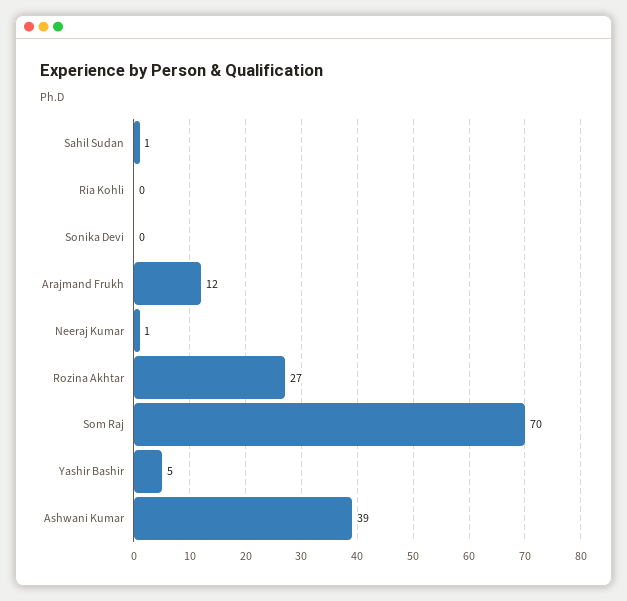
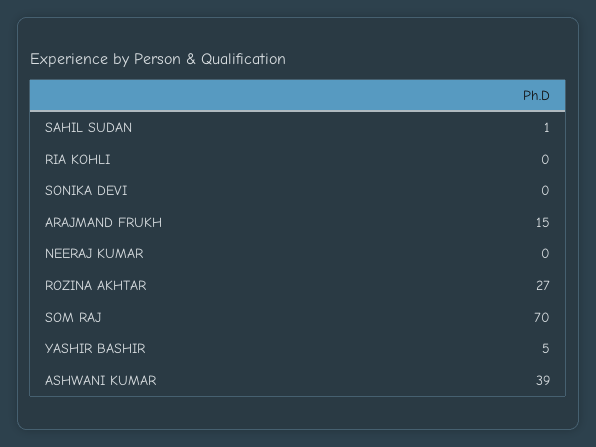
Arajmand Frukh: 12 -> 15
Neeraj Kumar: 1 -> 0

